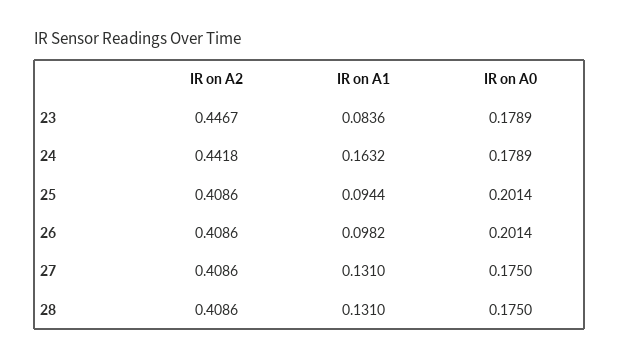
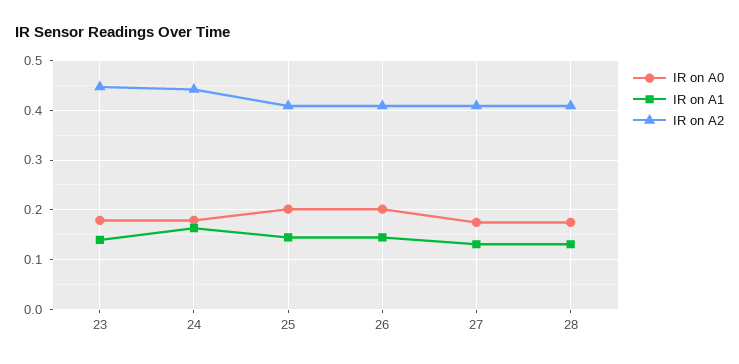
IR on A1, 23: 0.0836 -> 0.14
IR on A1, 25: 0.0944 -> 0.14
IR on A1, 26: 0.0982 -> 0.14

